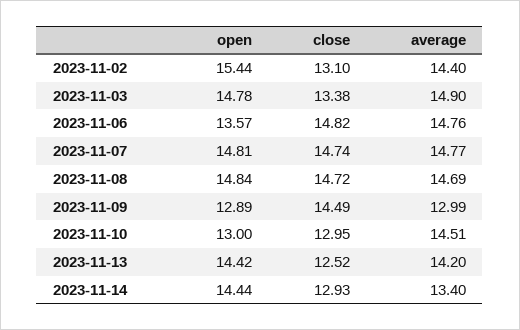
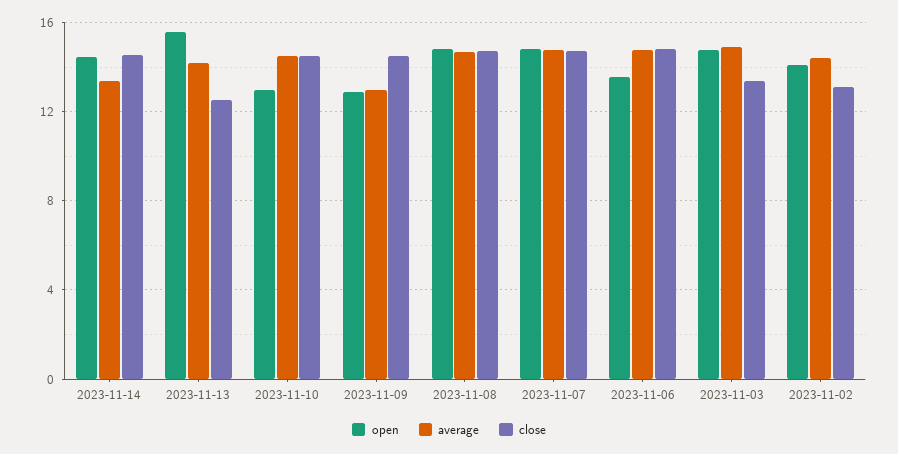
open, 2023-11-02: 15.44 -> 14
close, 2023-11-10: 12.95 -> 14.5
open, 2023-11-13: 14.42 -> 15.5
close, 2023-11-14: 12.93 -> 14.5

